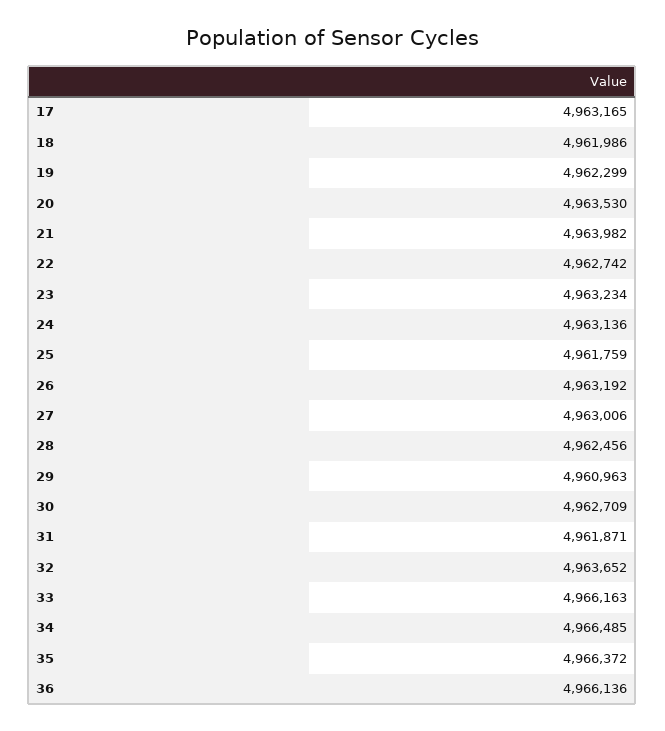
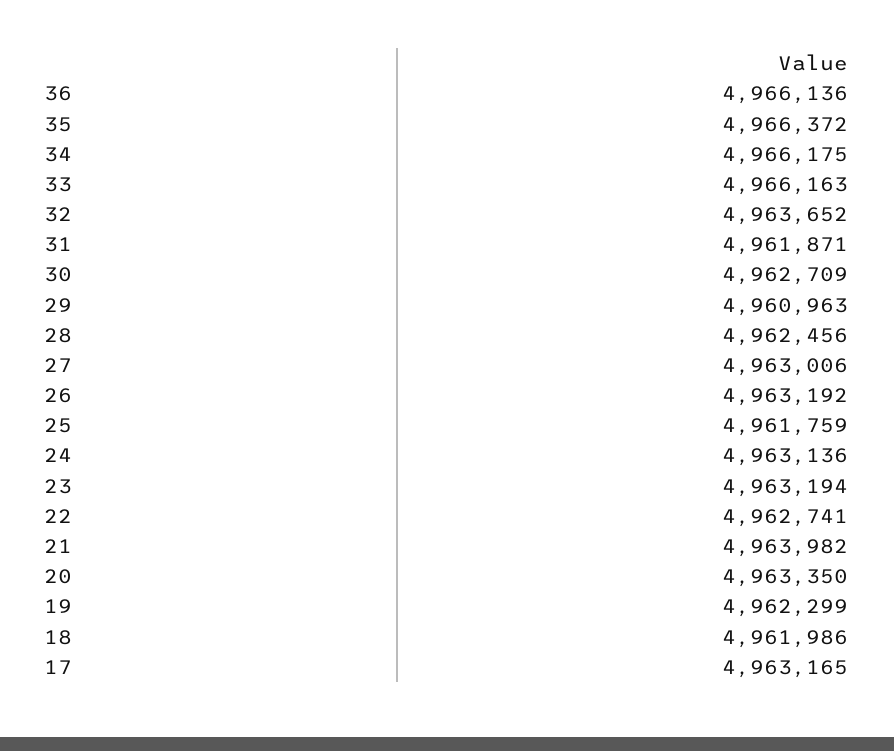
20: 4963530 -> 4963350
22: 4962742 -> 4962741
23: 4963234 -> 4963194
34: 4966485 -> 4966175

